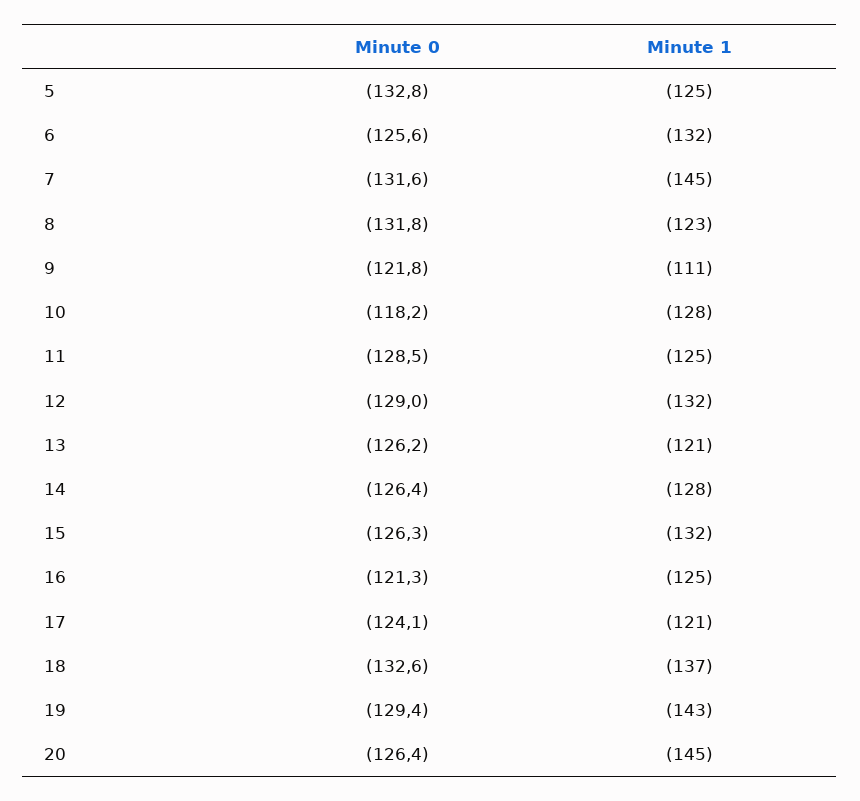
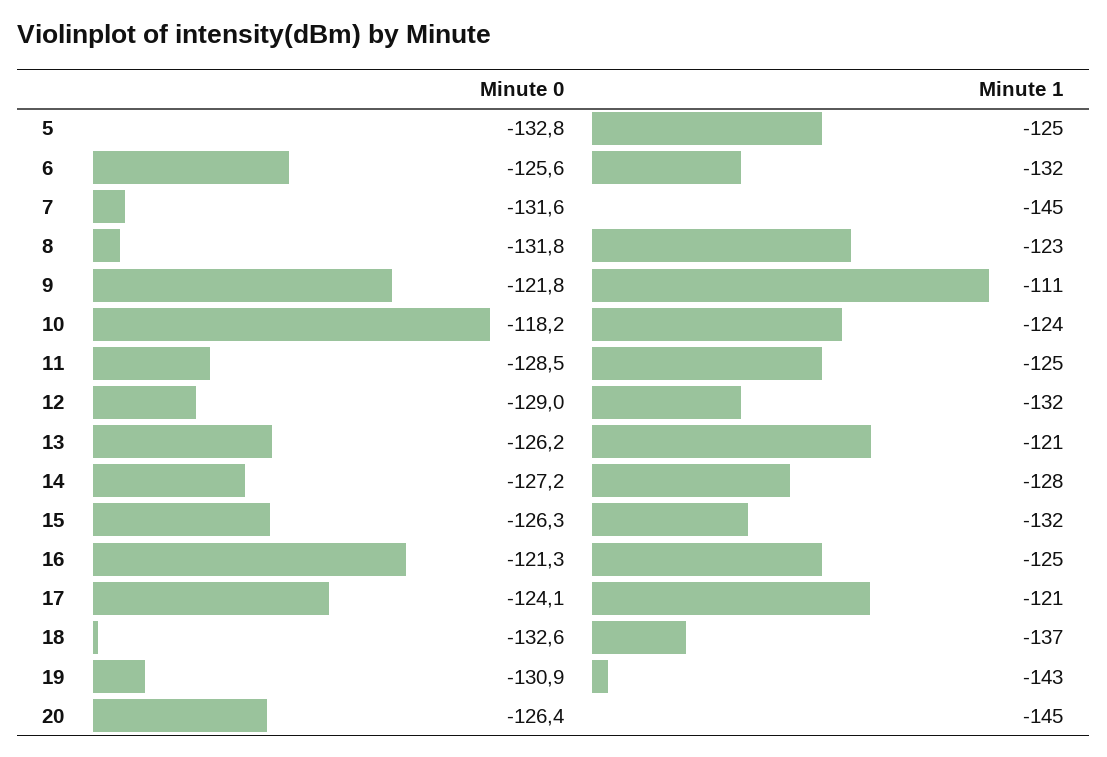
Minute 1, 10: -128 -> -124
Minute 0, 14: -126.4 -> -127.2
Minute 0, 19: -129.4 -> -130.9

